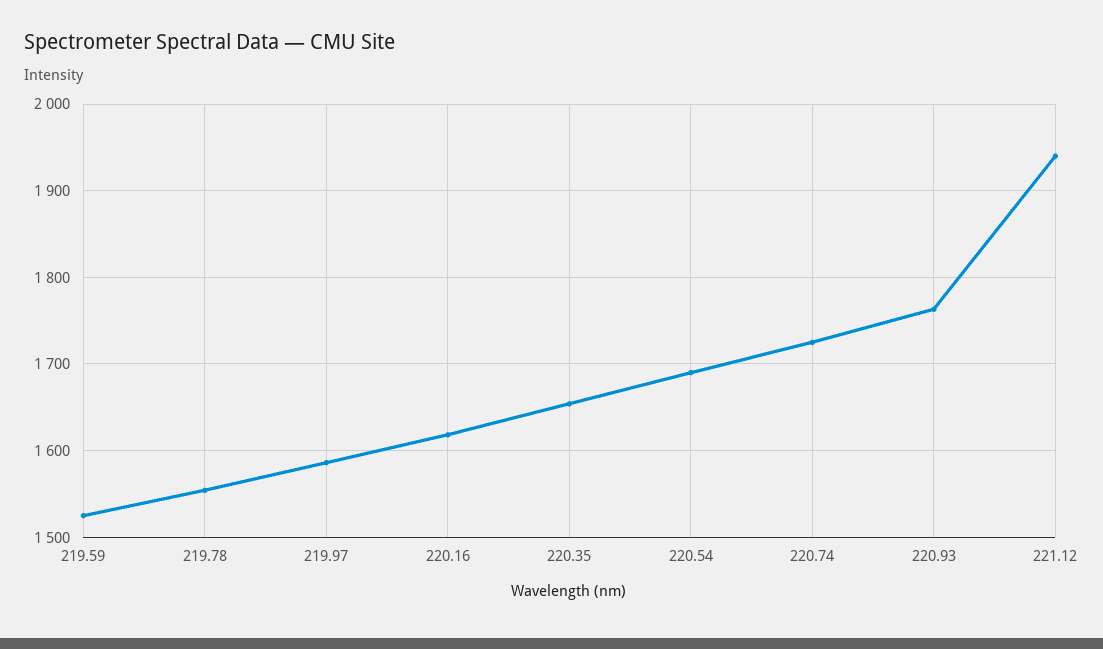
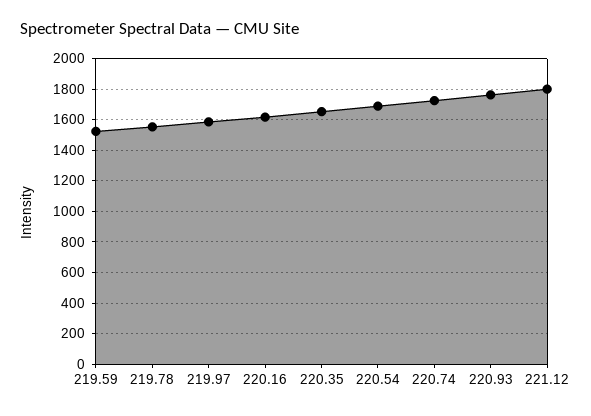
221.12: 1940 -> 1800

